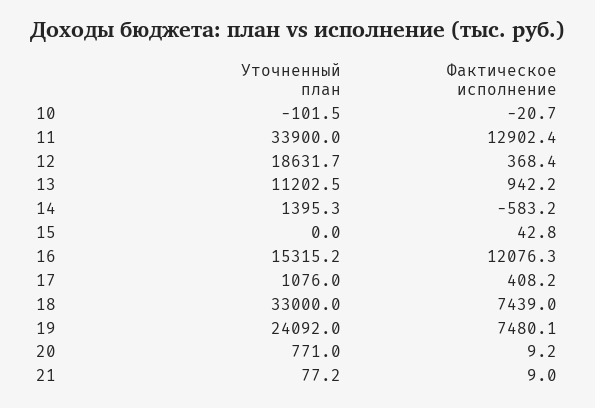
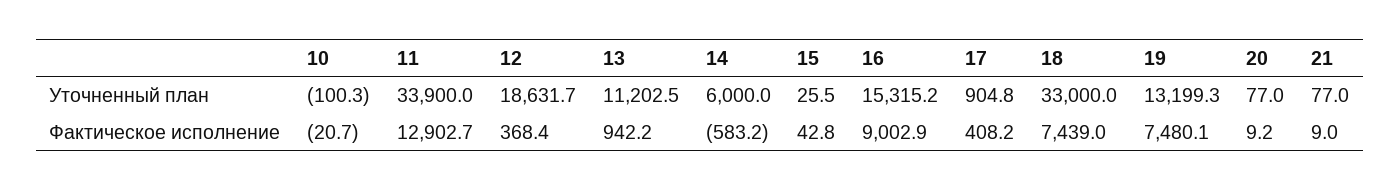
Уточненный план, 10: -101.5 -> -100.3
Фактическое исполнение, 11: 12902.4 -> 12902.7
Уточненный план, 14: 1395.3 -> 6000
Уточненный план, 15: 0 -> 25.5
Фактическое исполнение, 16: 12076.3 -> 9002.9
Уточненный план, 17: 1076 -> 904.8
Уточненный план, 19: 24092 -> 13199.3
Уточненный план, 20: 771 -> 77
Уточненный план, 21: 77.2 -> 77

